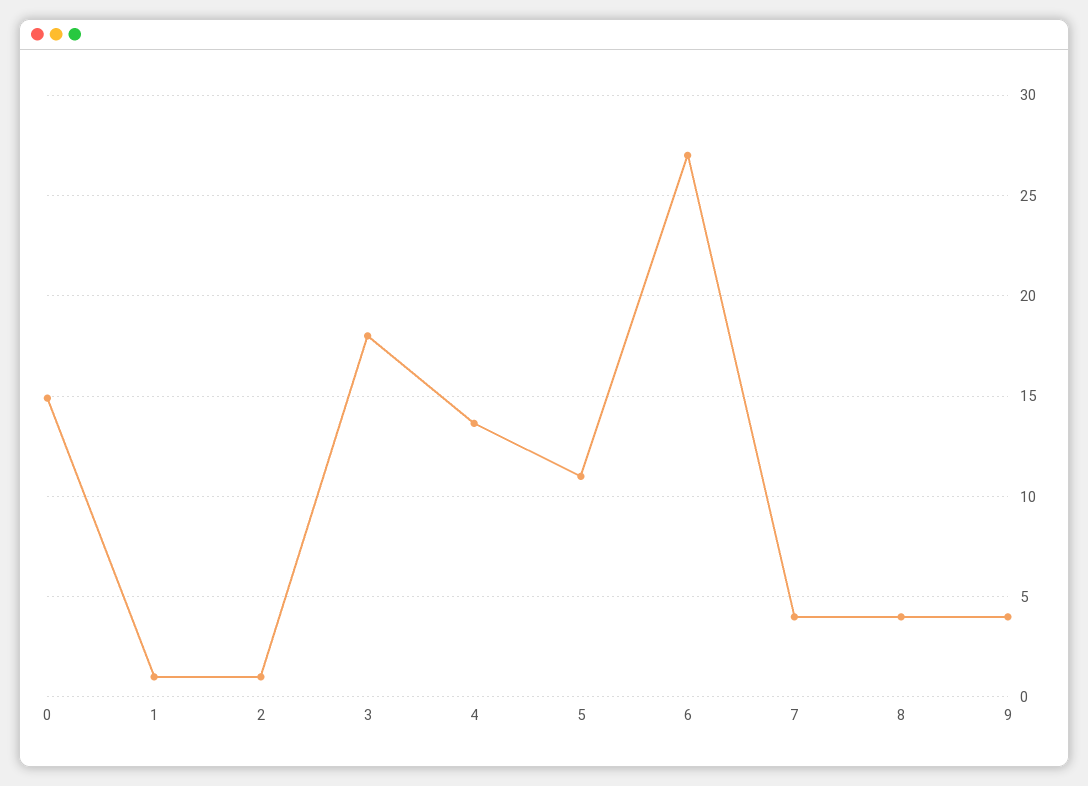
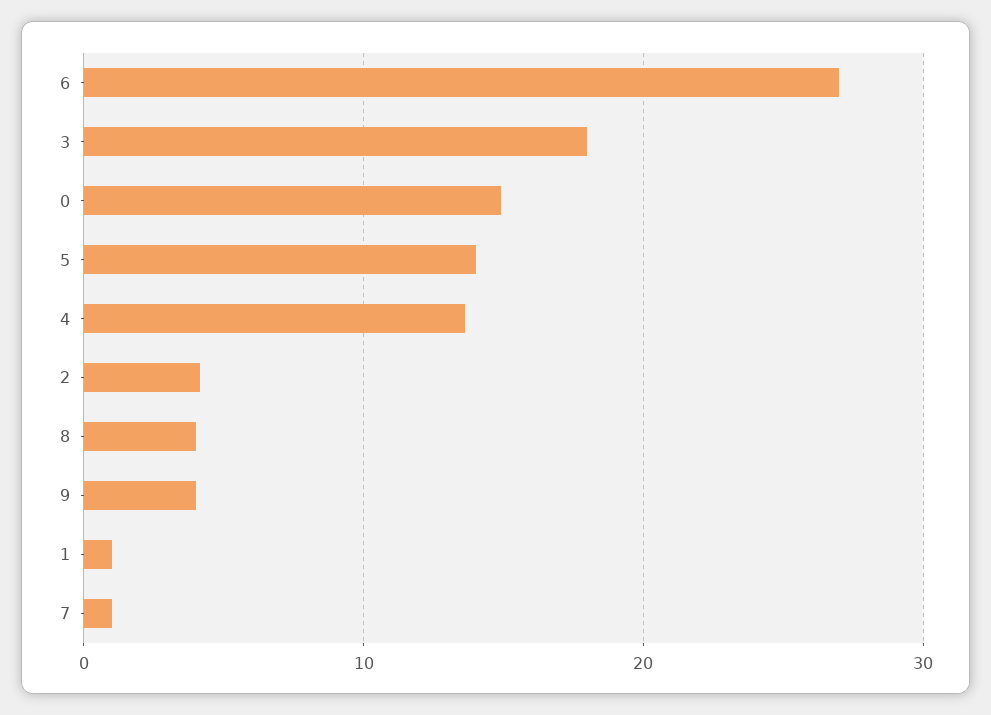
2: 1 -> 4
5: 11 -> 14
7: 4 -> 1

